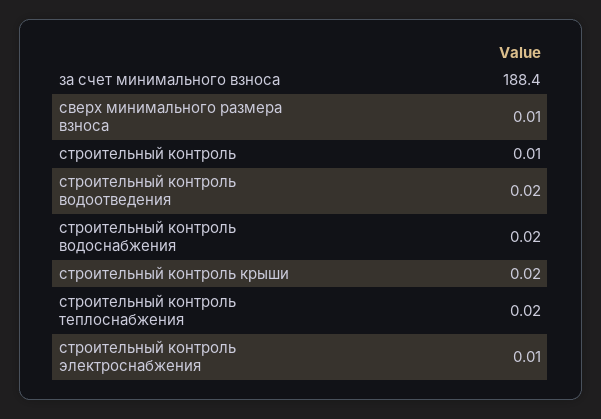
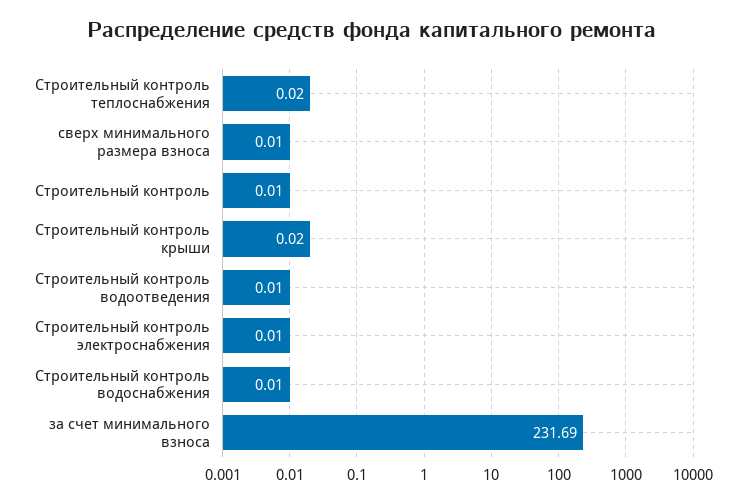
за счет минимального взноса: 188.4 -> 231.69
строительный контроль водоотведения: 0.02 -> 0.01
строительный контроль водоснабжения: 0.02 -> 0.01

